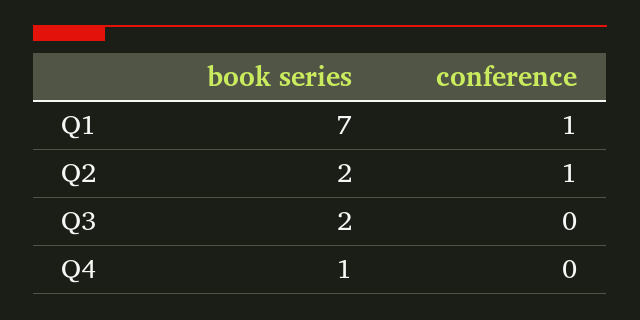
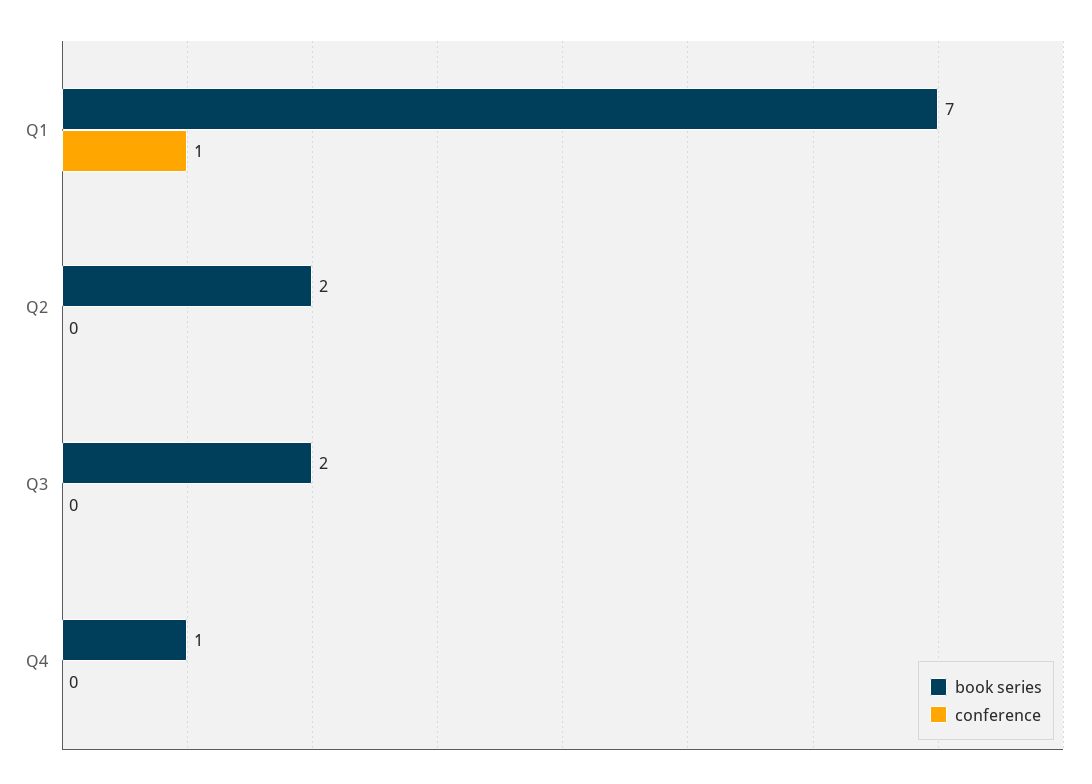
conference, Q2: 1 -> 0

